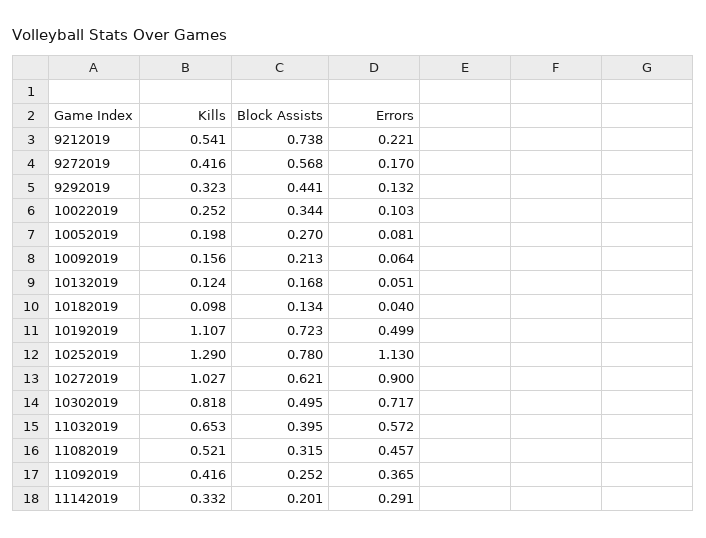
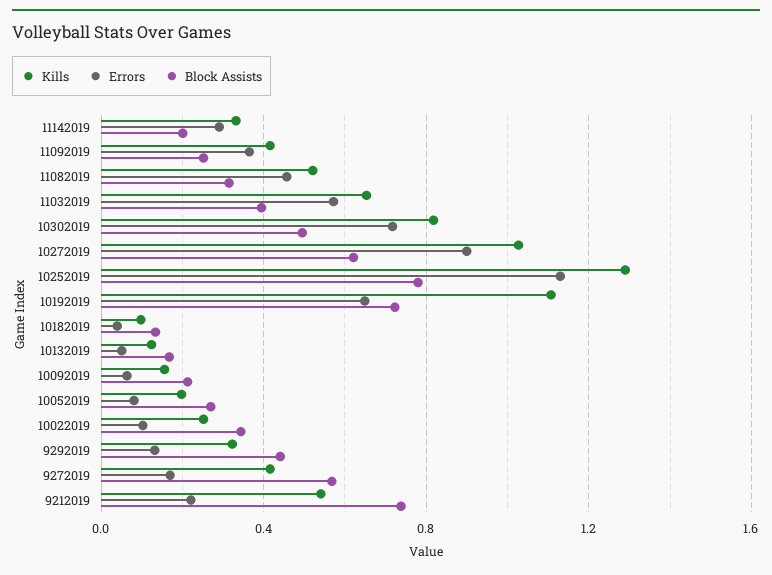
Errors, 10192019: 0.499 -> 0.65

